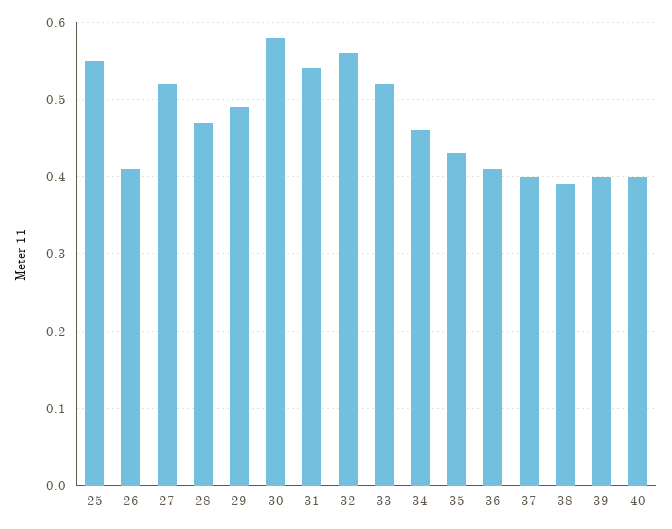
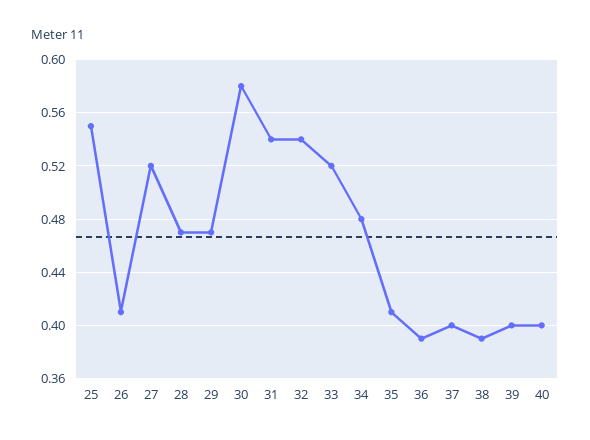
29: 0.49 -> 0.47
32: 0.56 -> 0.54
34: 0.46 -> 0.48
35: 0.43 -> 0.41
36: 0.41 -> 0.39

